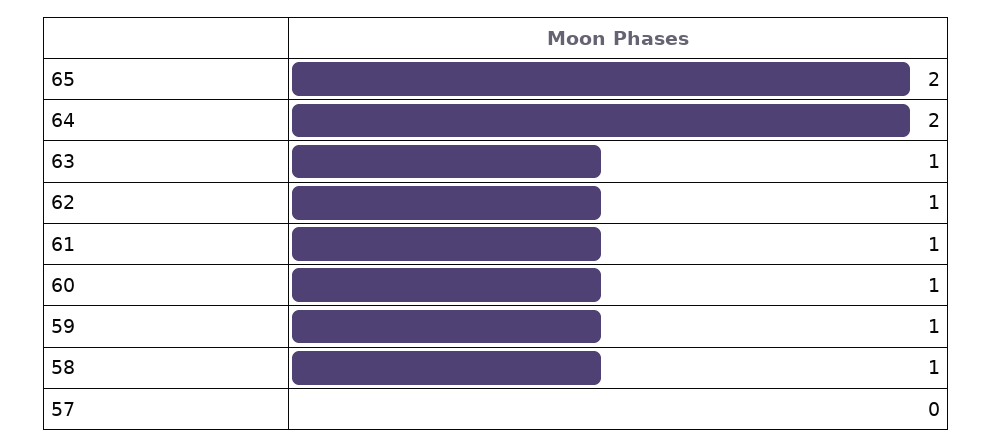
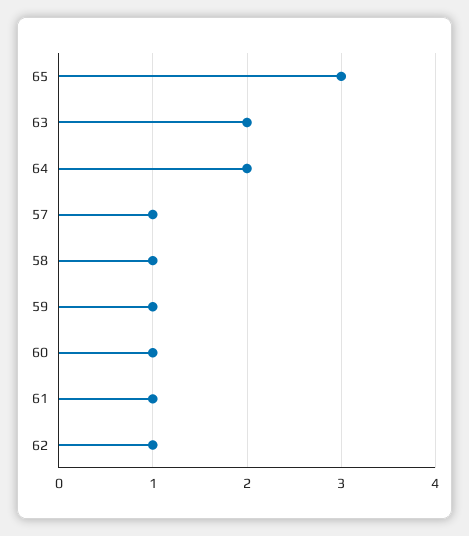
65: 2 -> 3
63: 1 -> 2
57: 0 -> 1

